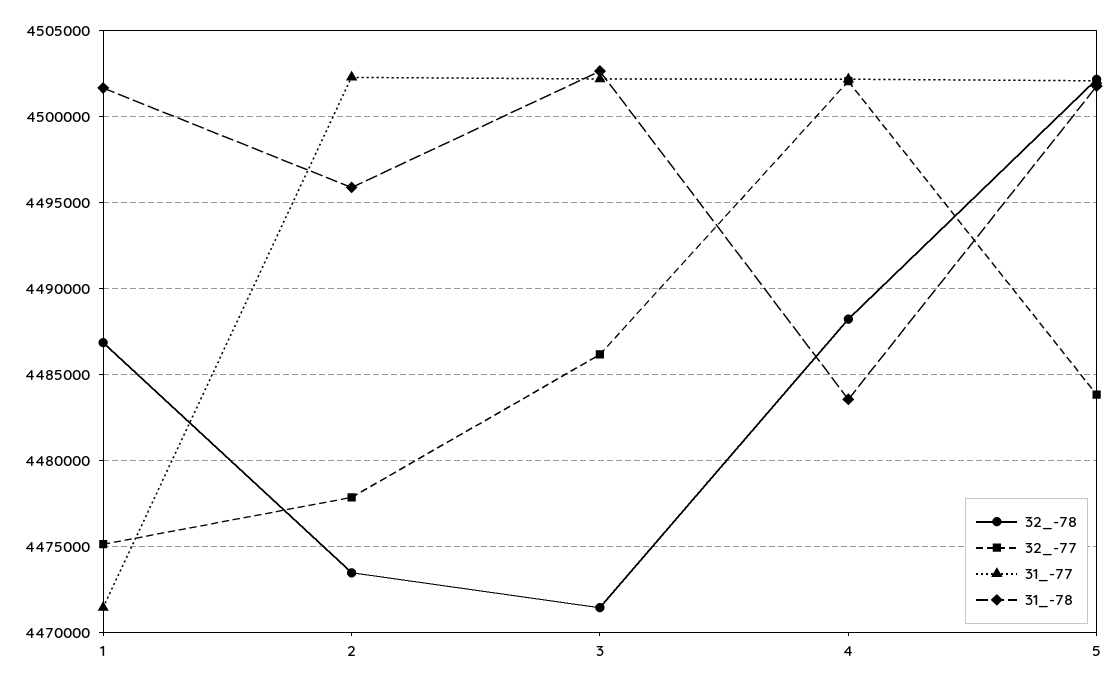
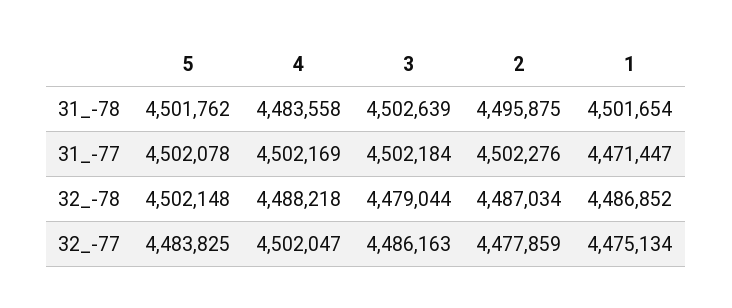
32_-78, 2: 4473500 -> 4487034
32_-78, 3: 4471500 -> 4479044

